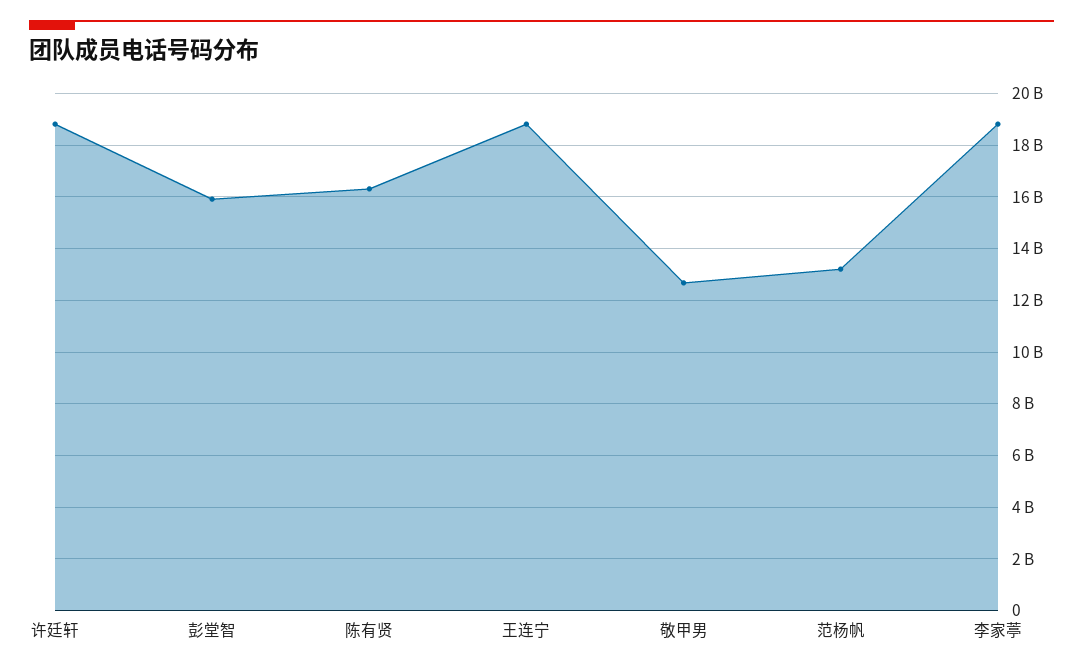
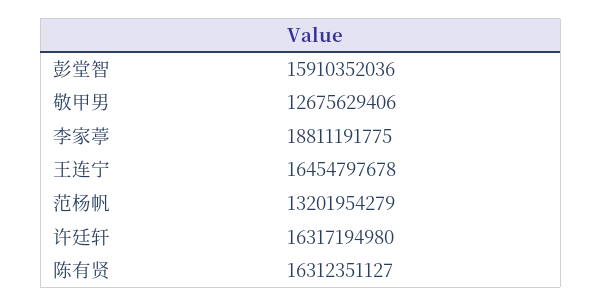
许廷轩: 18750000000 -> 16317194980
王连宁: 18750000000 -> 16454797678

